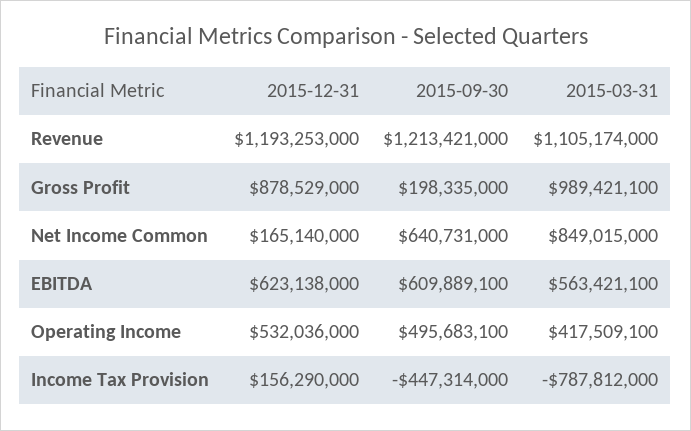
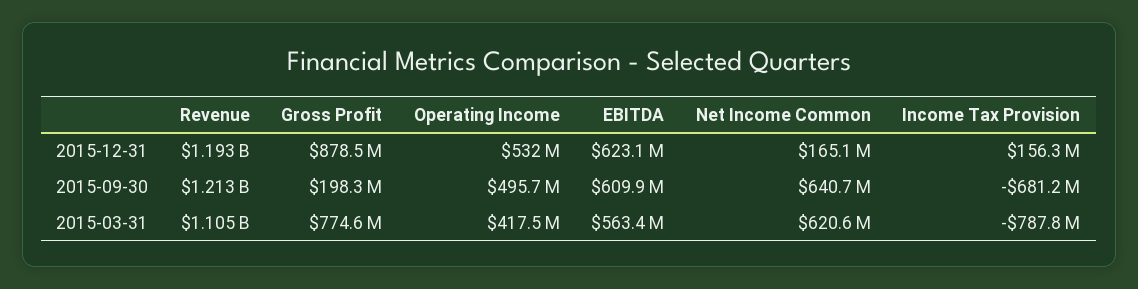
2015-03-31, Gross Profit: 989421100 -> 774600000
2015-03-31, Net Income Common: 849015000 -> 620600000
2015-09-30, Income Tax Provision: -447314000 -> -681200000

